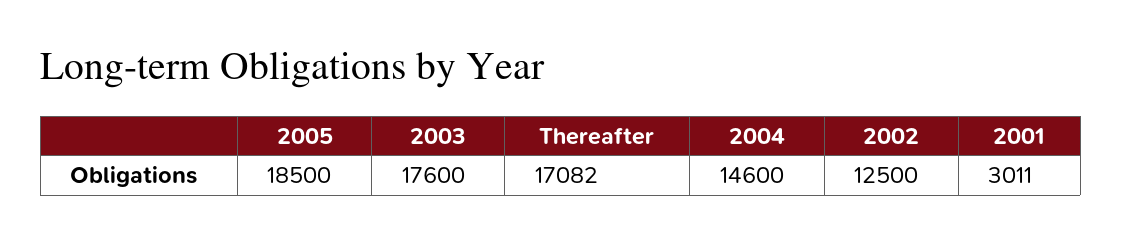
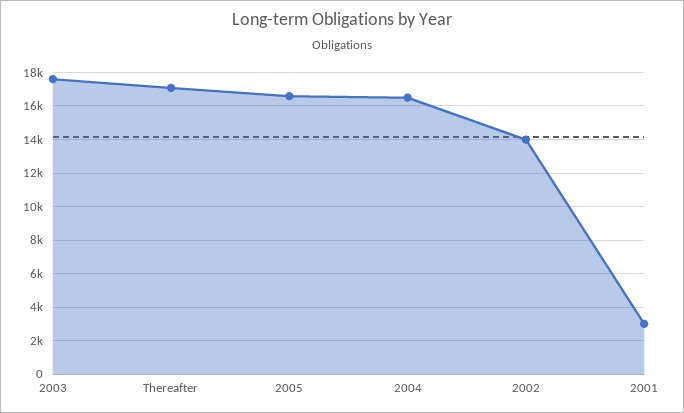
2005: 18500 -> 16500
2004: 14600 -> 16500
2002: 12500 -> 14000

